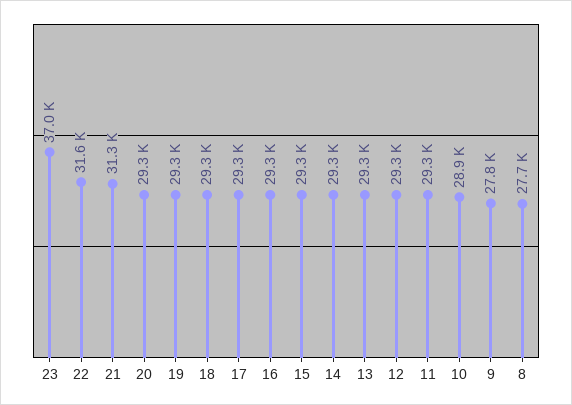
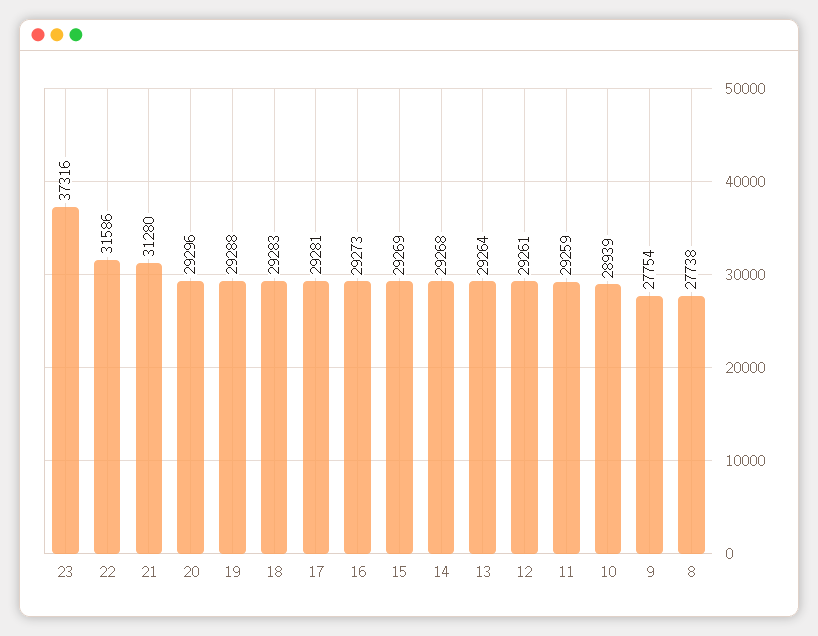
23: 37000 -> 37316

